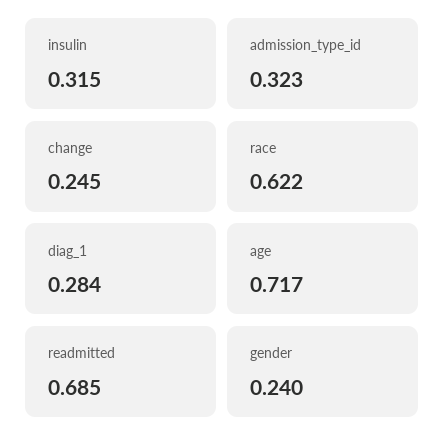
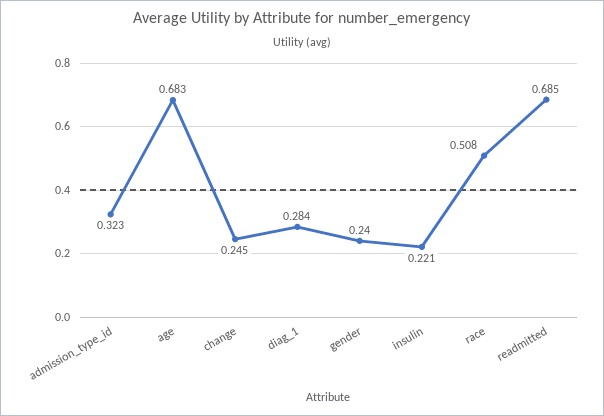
insulin: 0.315 -> 0.221
race: 0.622 -> 0.508
age: 0.717 -> 0.683

